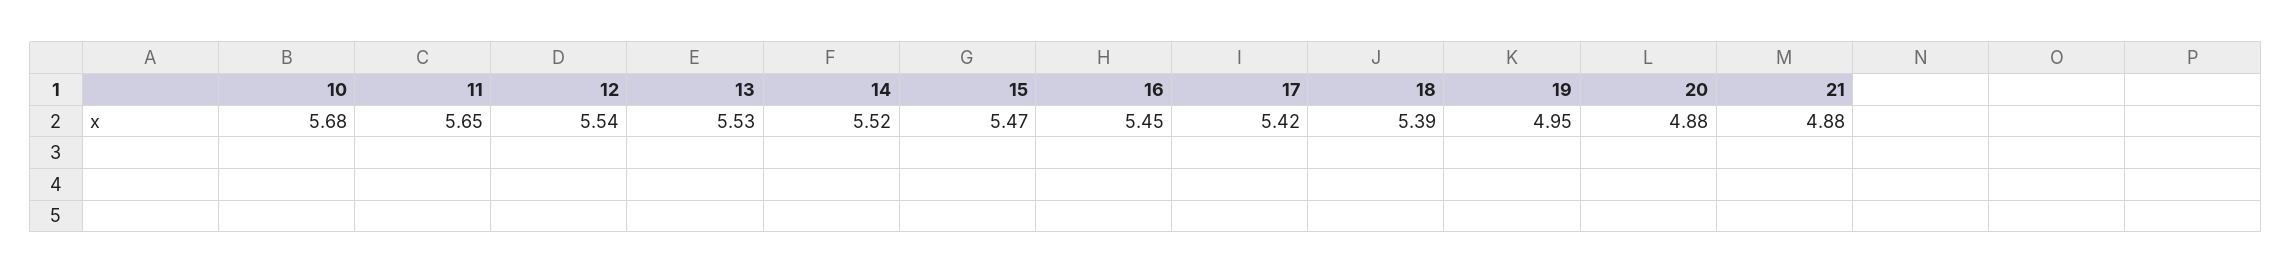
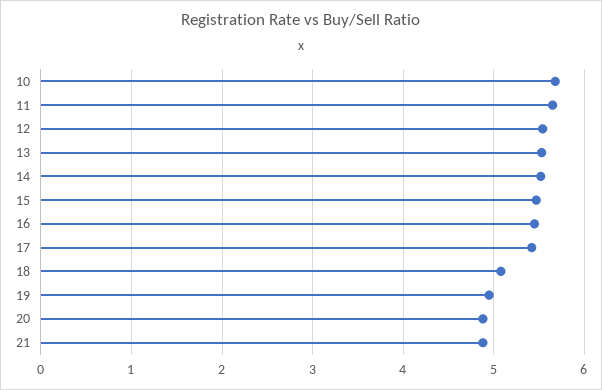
18: 5.39 -> 5.1

